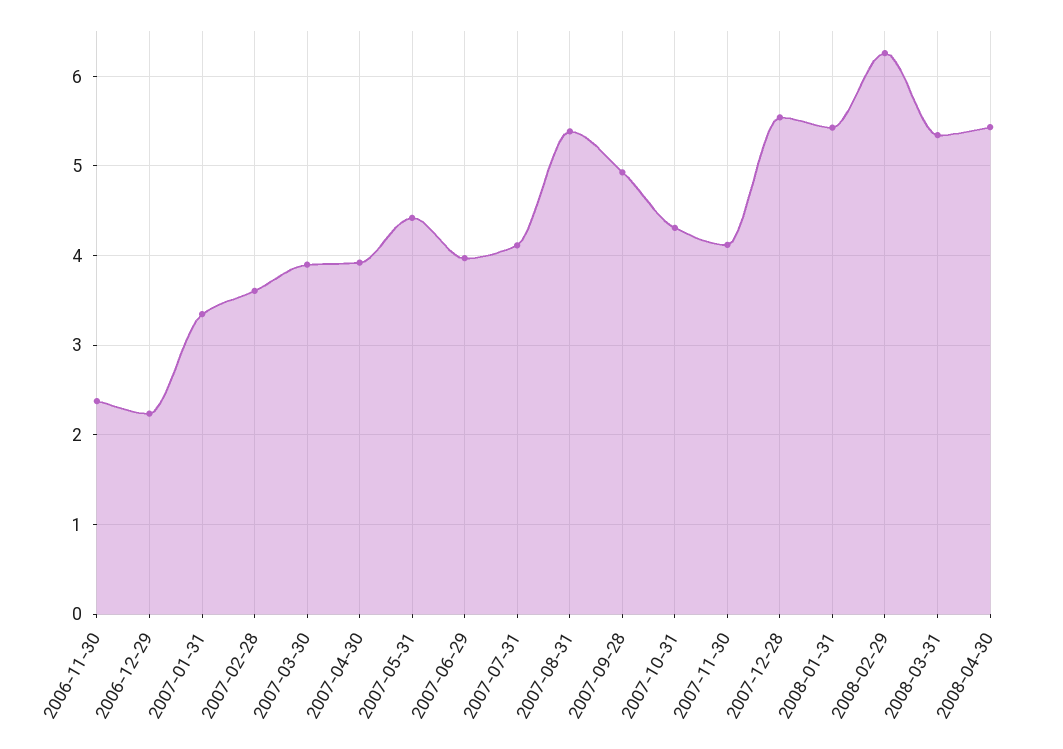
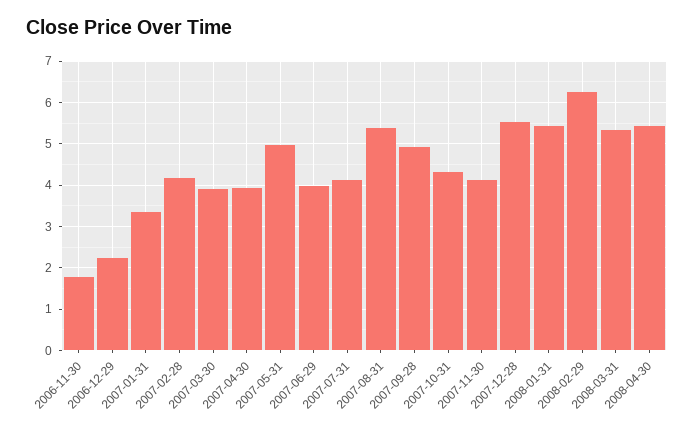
2006-11-30: 2.4 -> 1.8
2007-02-28: 3.6 -> 4.2
2007-05-31: 4.4 -> 5

